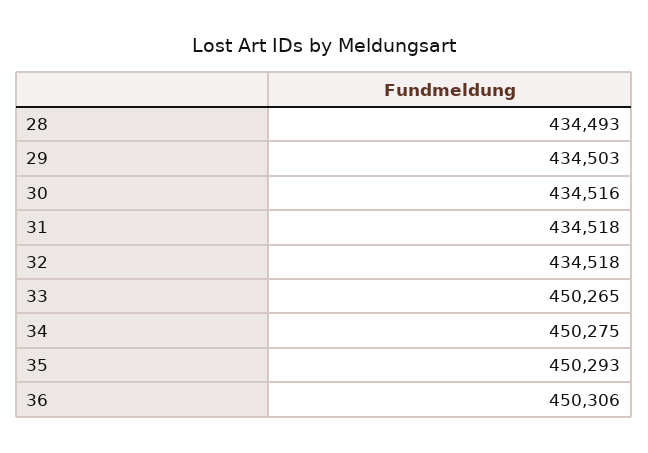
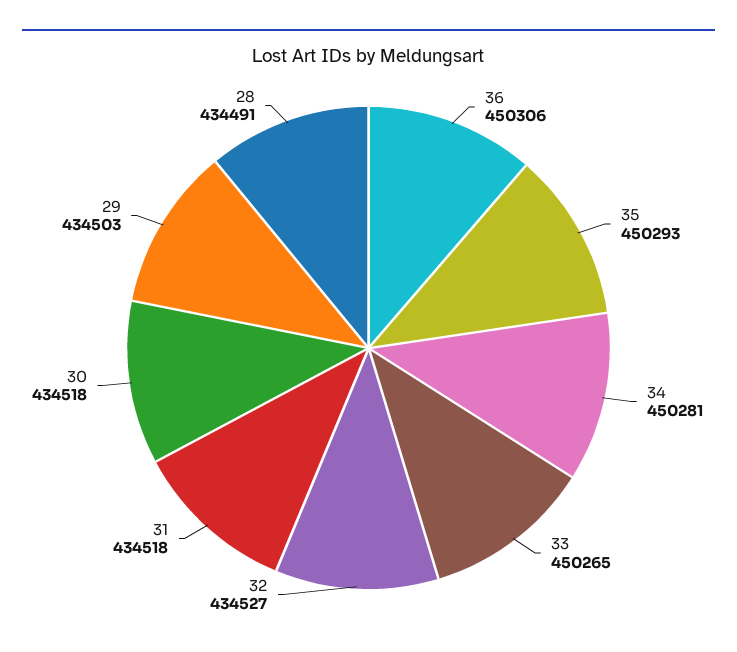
28: 434493 -> 434491
30: 434516 -> 434518
32: 434518 -> 434527
34: 450275 -> 450281

